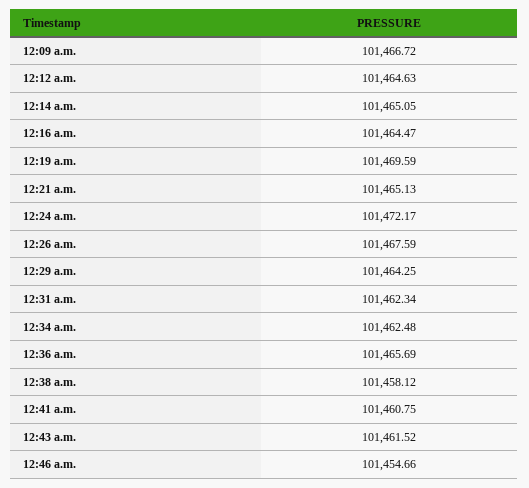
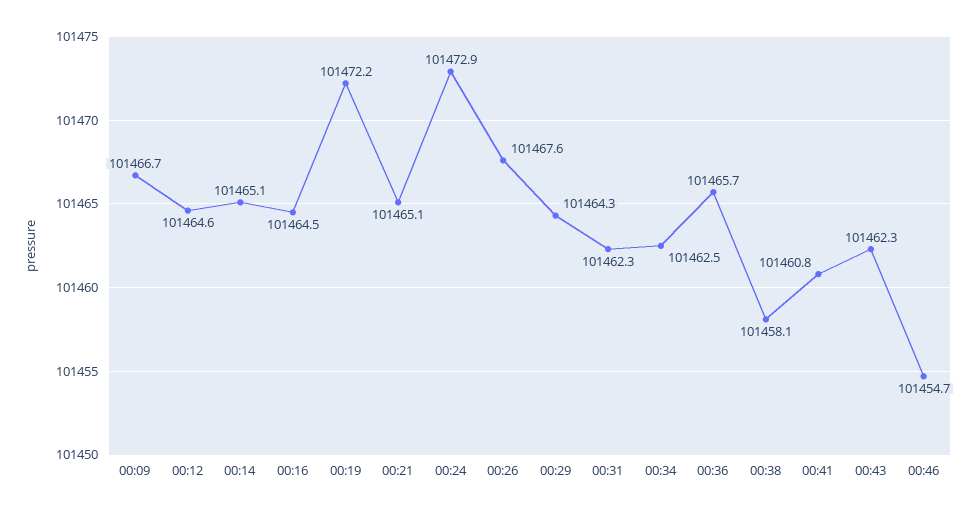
12:19 a.m.: 101469.59 -> 101472.2
12:24 a.m.: 101472.17 -> 101472.9
12:43 a.m.: 101461.52 -> 101462.3

